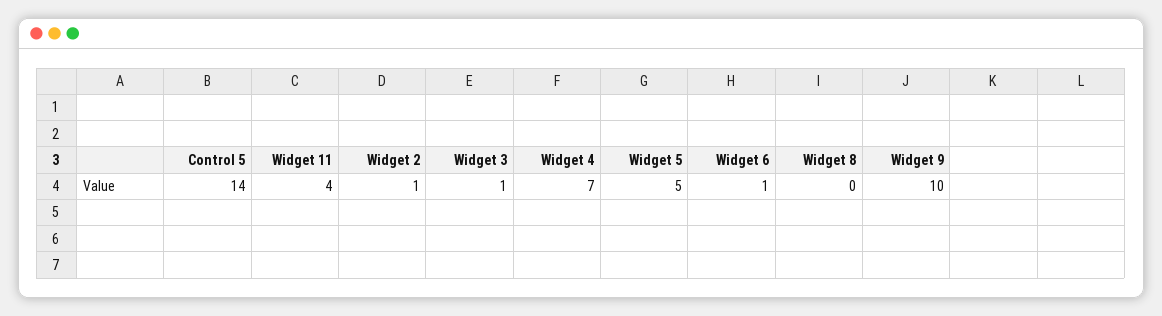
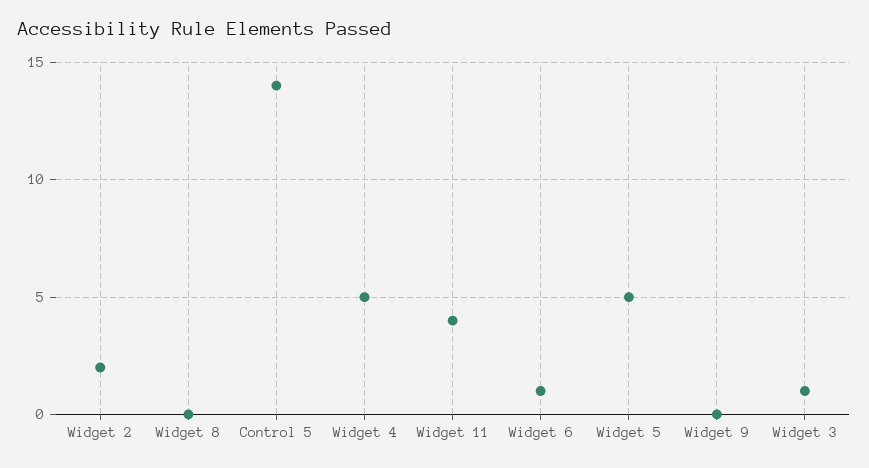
Widget 2: 1 -> 2
Widget 4: 7 -> 5
Widget 9: 10 -> 0

